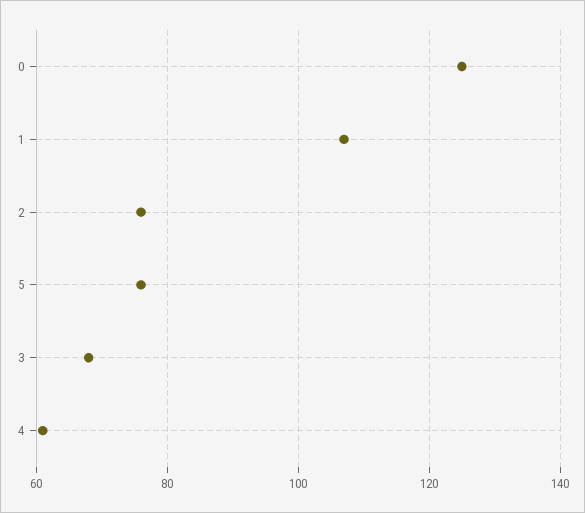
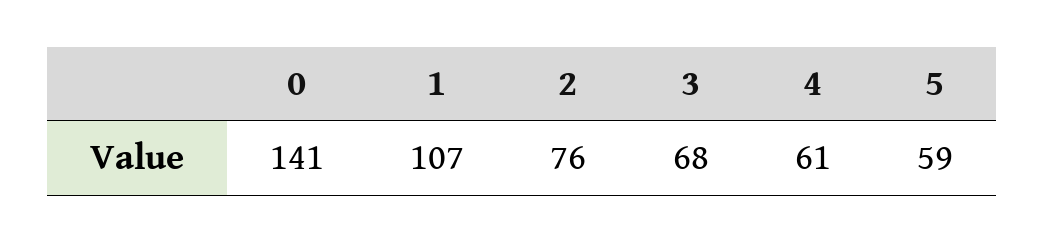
0: 125 -> 141
5: 75 -> 59

